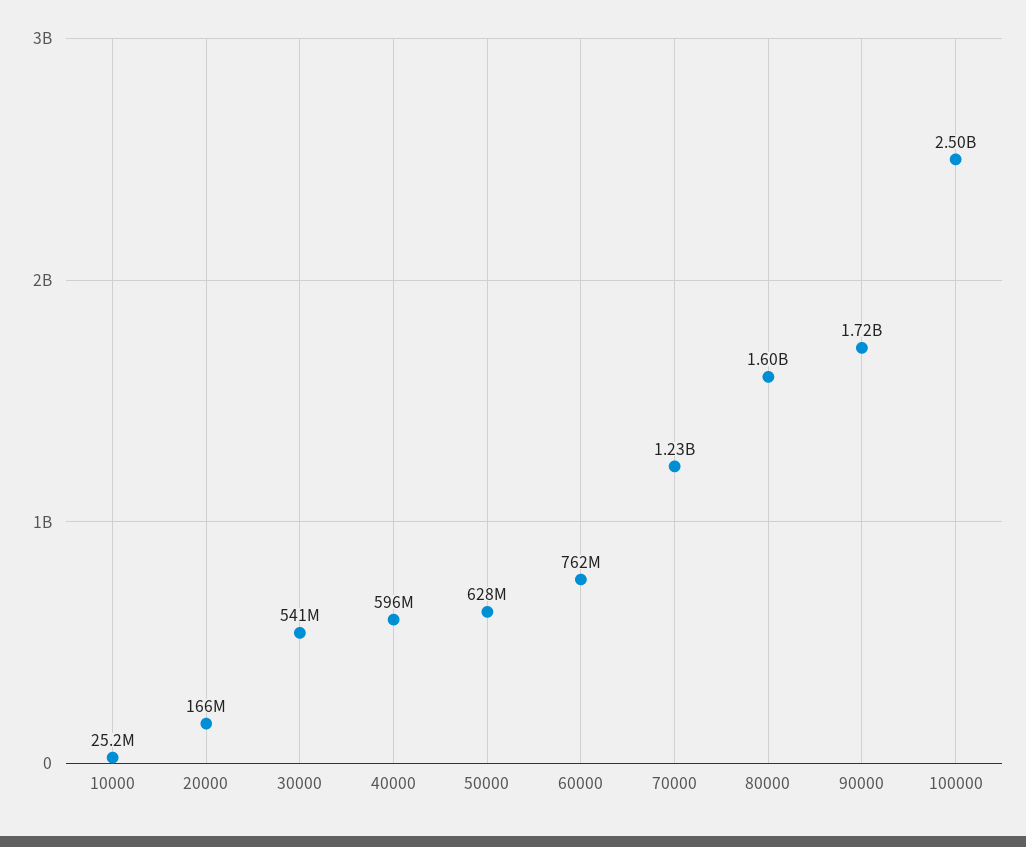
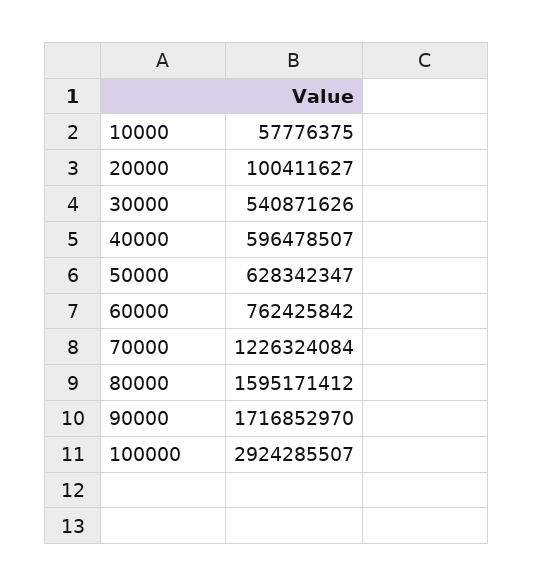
10000: 25200000 -> 57776375
20000: 166000000 -> 100411627
100000: 2500000000 -> 2924285507

